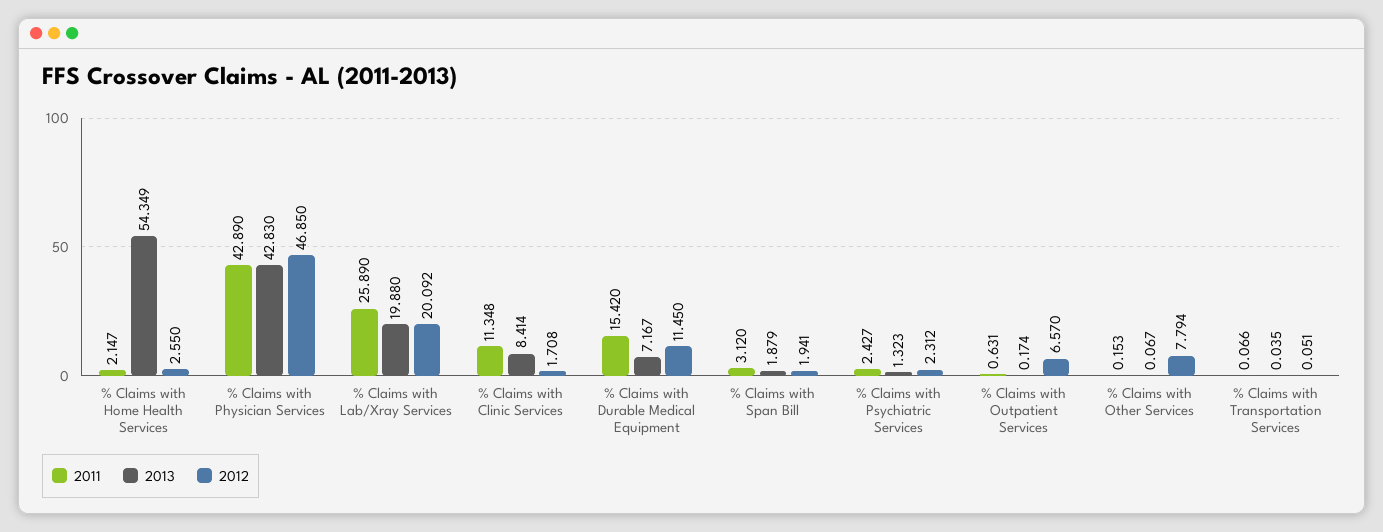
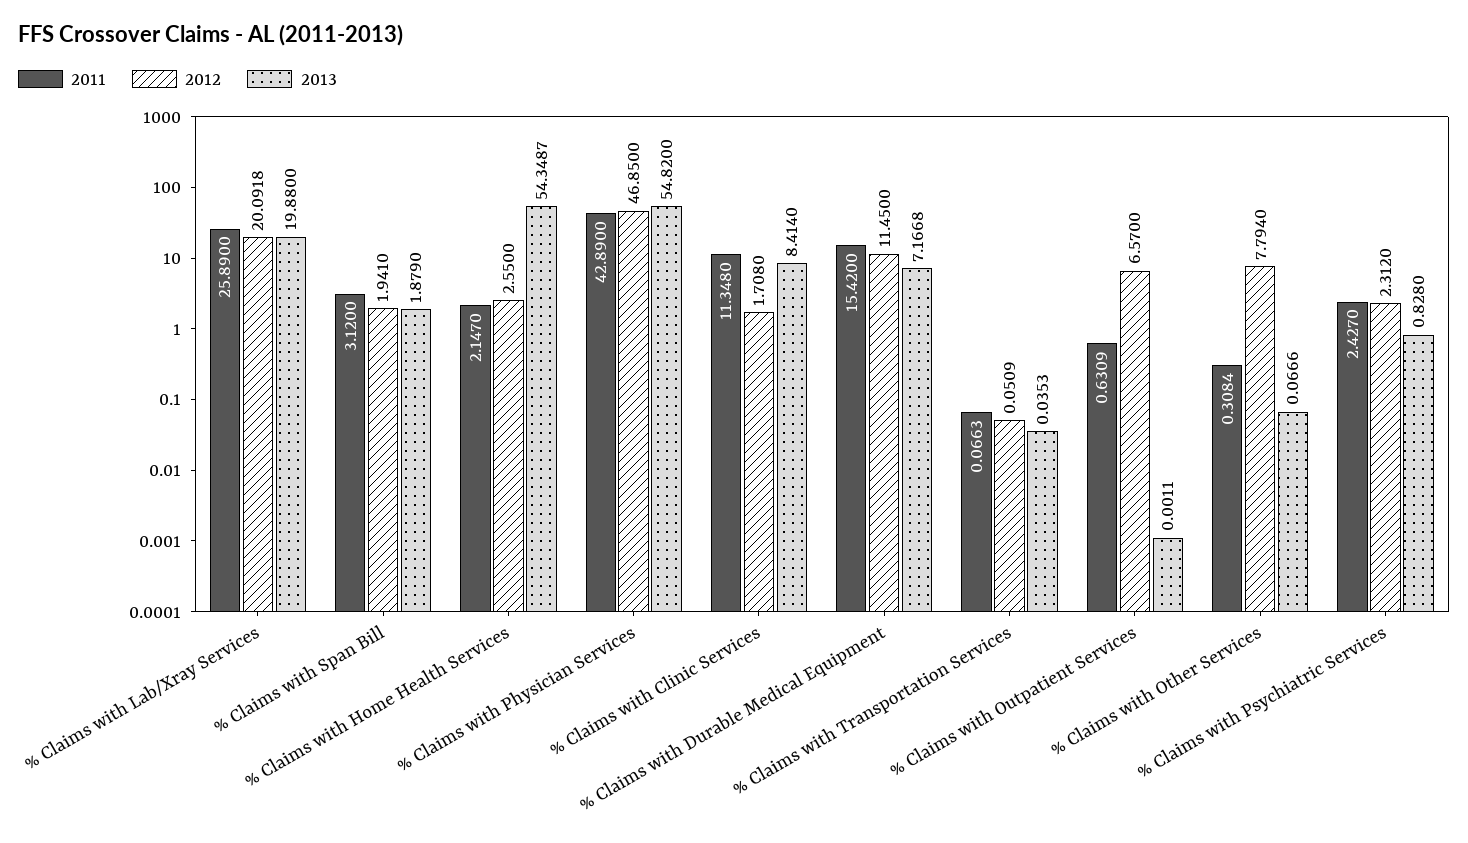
2013, % Claims with Physician Services: 42.83 -> 54.82
2013, % Claims with Psychiatric Services: 1.323 -> 0.828
2013, % Claims with Outpatient Services: 0.174 -> 0.0011
2011, % Claims with Other Services: 0.153 -> 0.3084

